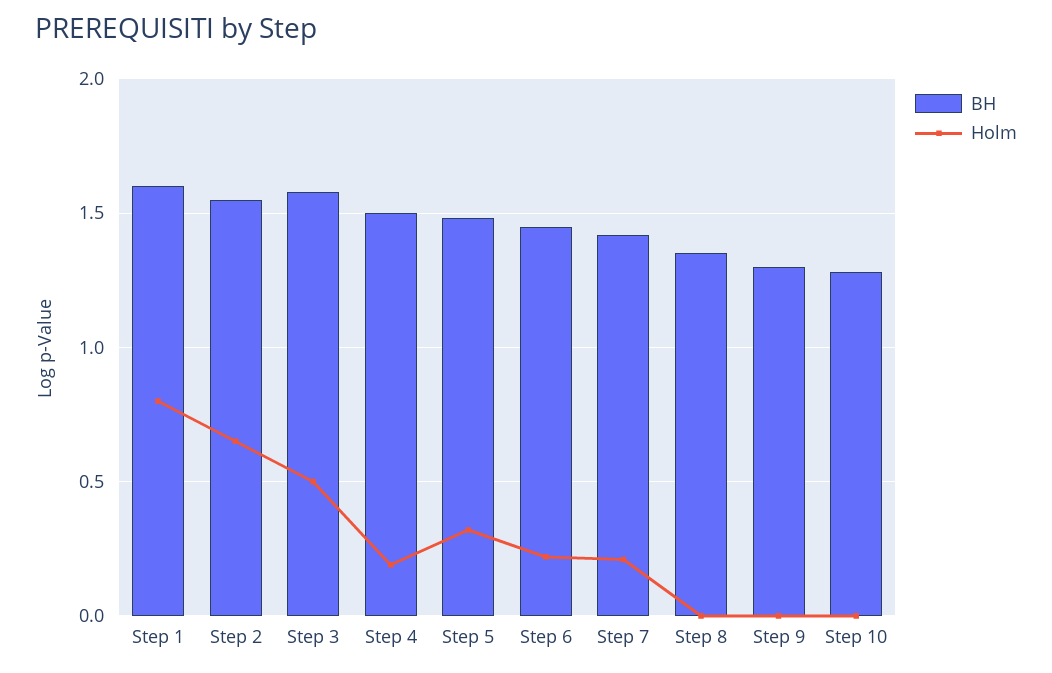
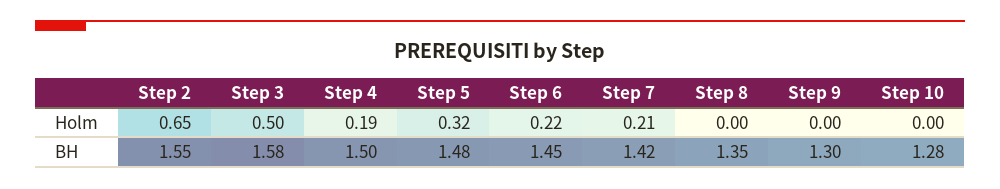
BH, Step 1: 1.6 -> none
Holm, Step 1: 0.8 -> none

